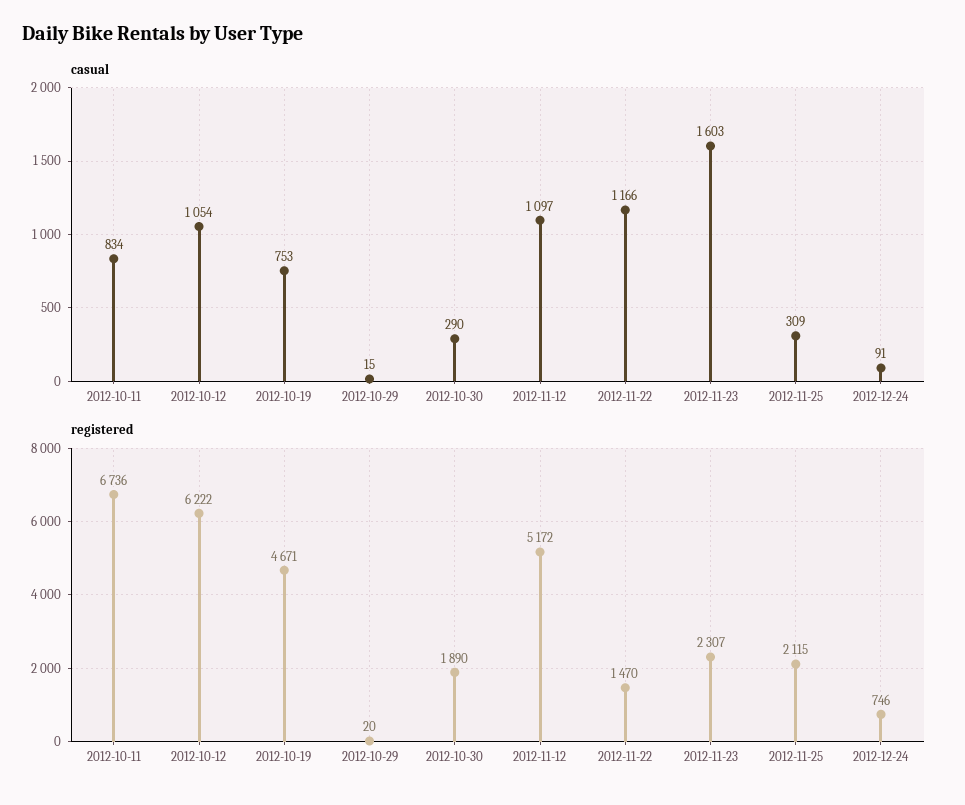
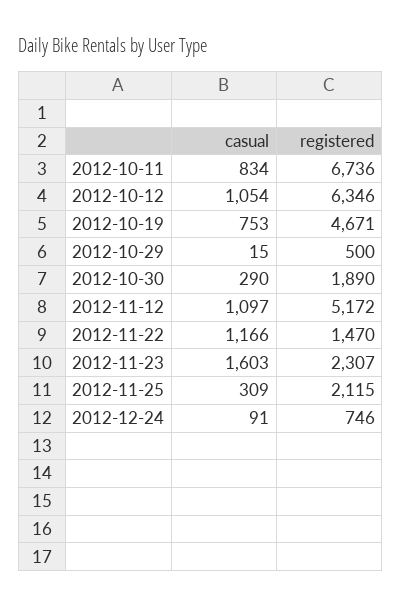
registered, 2012-10-12: 6222 -> 6346
registered, 2012-10-29: 20 -> 500

